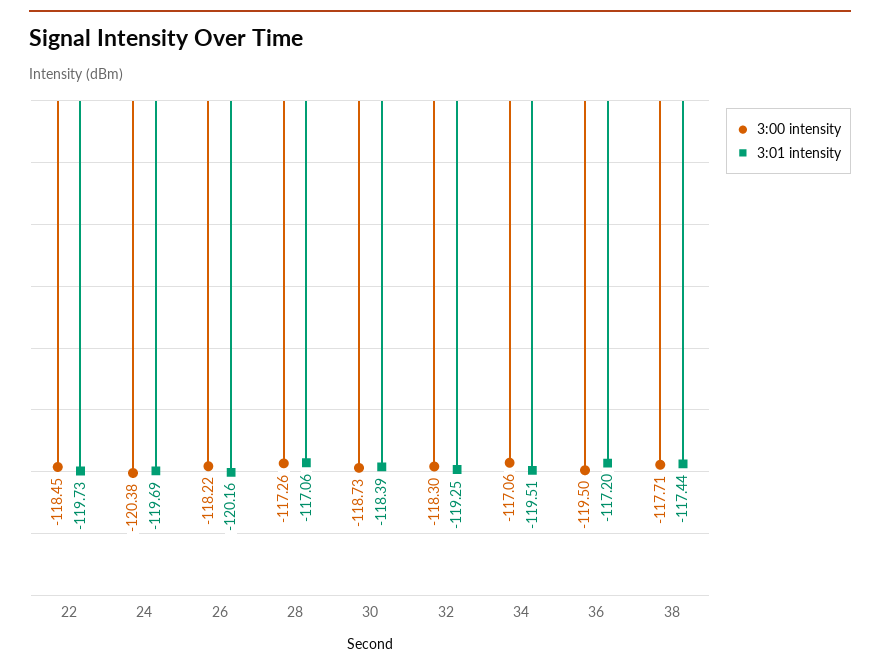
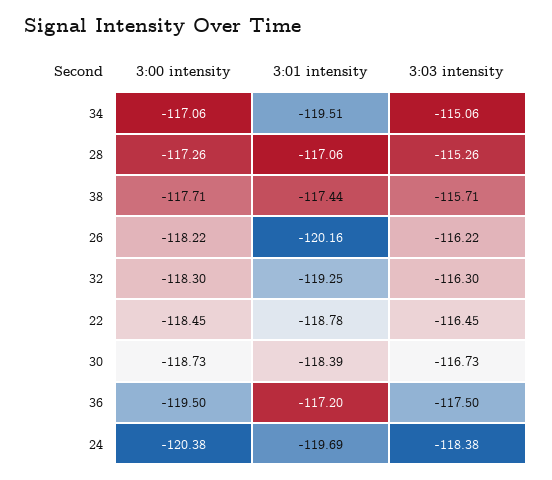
3:01 intensity, 22: -119.73 -> -118.78
3:03 intensity, 34: none -> -115.06
3:03 intensity, 28: none -> -115.26
3:03 intensity, 38: none -> -115.71
3:03 intensity, 26: none -> -116.22
3:03 intensity, 32: none -> -116.3
3:03 intensity, 22: none -> -116.45
3:03 intensity, 30: none -> -116.73
3:03 intensity, 36: none -> -117.5
3:03 intensity, 24: none -> -118.38

